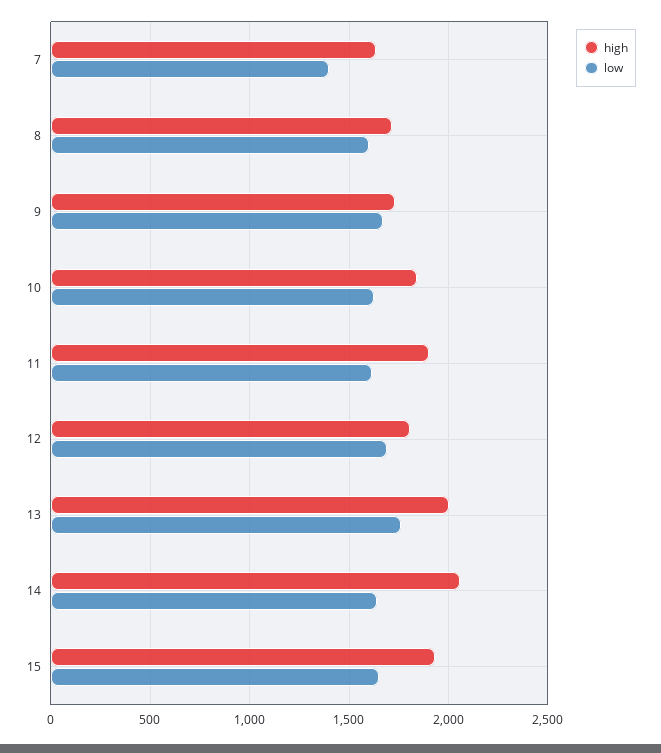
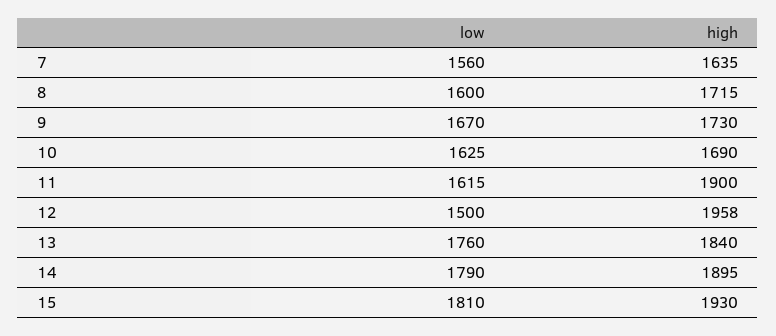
low, 7: 1400 -> 1560
high, 10: 1850 -> 1690
high, 12: 1800 -> 1958
low, 12: 1700 -> 1500
high, 13: 2000 -> 1840
high, 14: 2050 -> 1895
low, 14: 1650 -> 1790
low, 15: 1650 -> 1810

